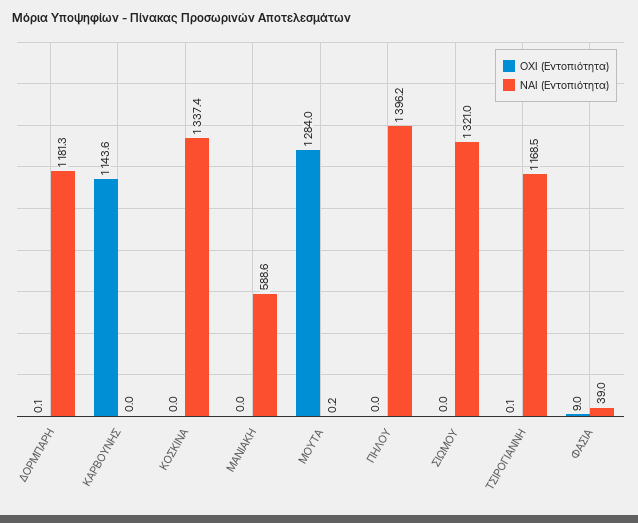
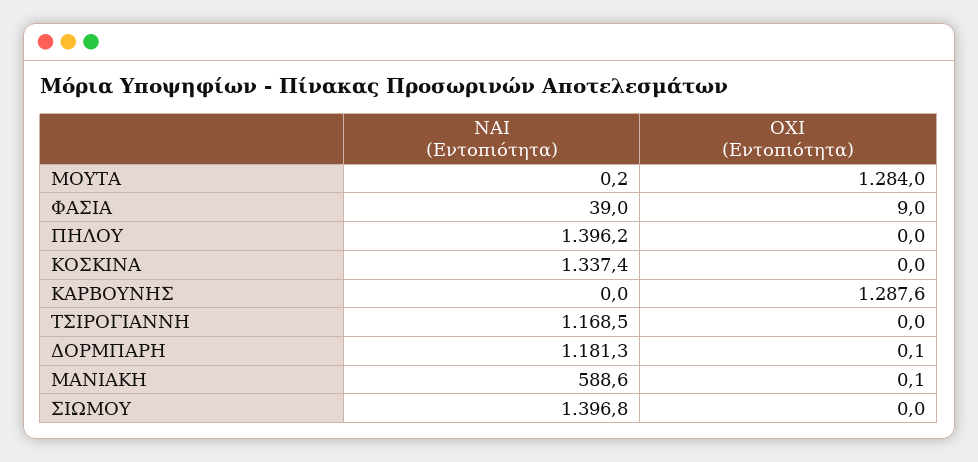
ΟΧΙ (Εντοπιότητα), ΚΑΡΒΟΥΝΗΣ: 1143.6 -> 1287.6
ΟΧΙ (Εντοπιότητα), ΜΑΝΙΑΚΗ: 0 -> 0.1
ΝΑΙ (Εντοπιότητα), ΣΙΩΜΟΥ: 1321 -> 1396.8
ΟΧΙ (Εντοπιότητα), ΤΣΙΡΟΓΙΑΝΝΗ: 0.1 -> 0

